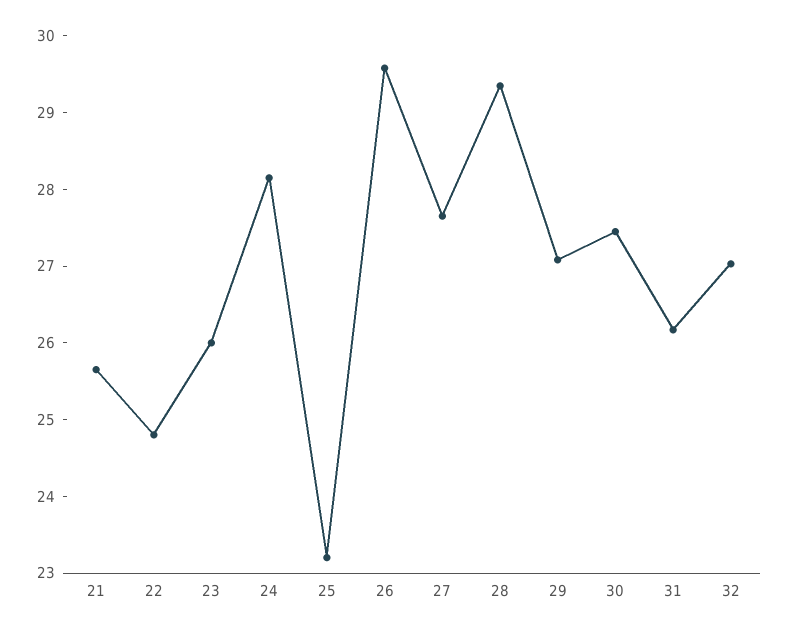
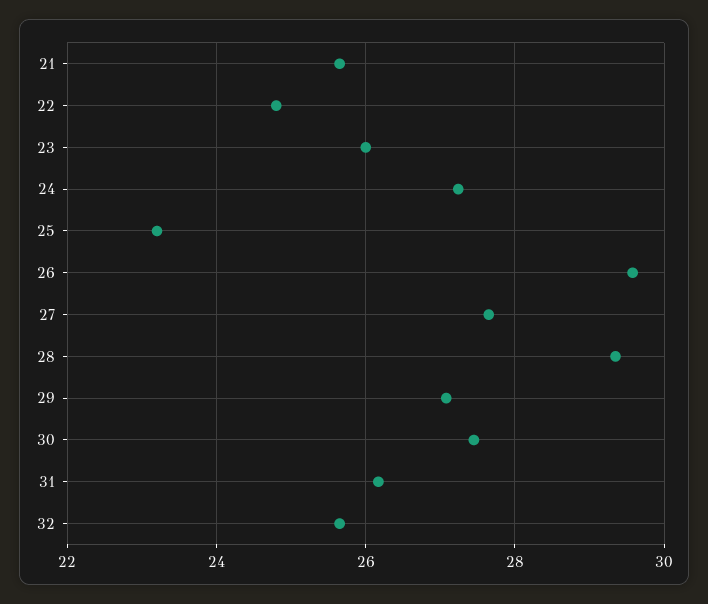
24: 28.2 -> 27.2
32: 27 -> 25.6

